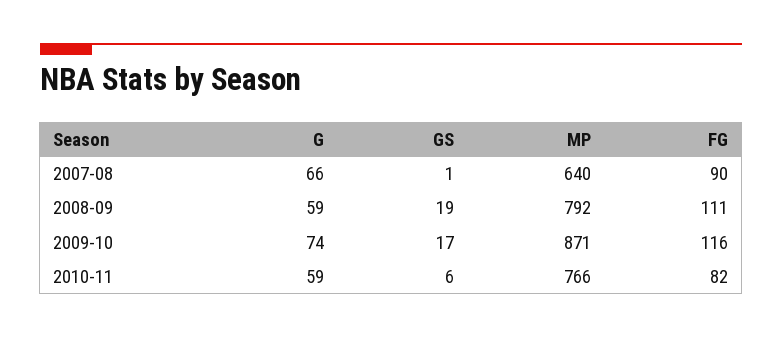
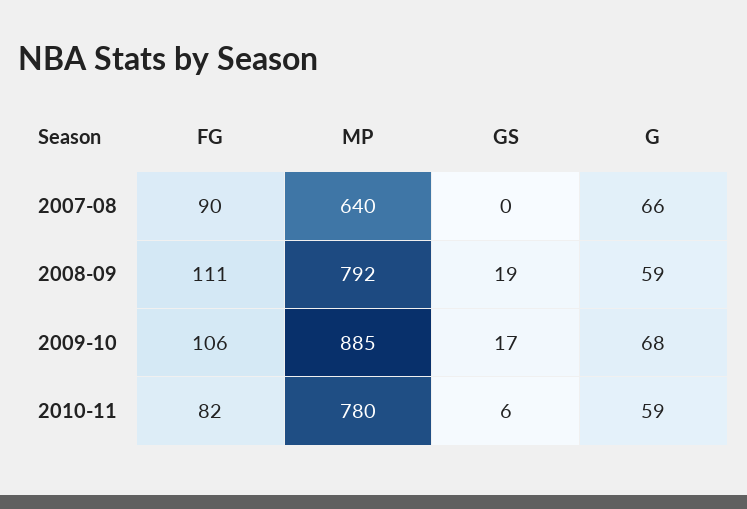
GS, 2007-08: 1 -> 0
G, 2009-10: 74 -> 68
MP, 2009-10: 871 -> 885
FG, 2009-10: 116 -> 106
MP, 2010-11: 766 -> 780

